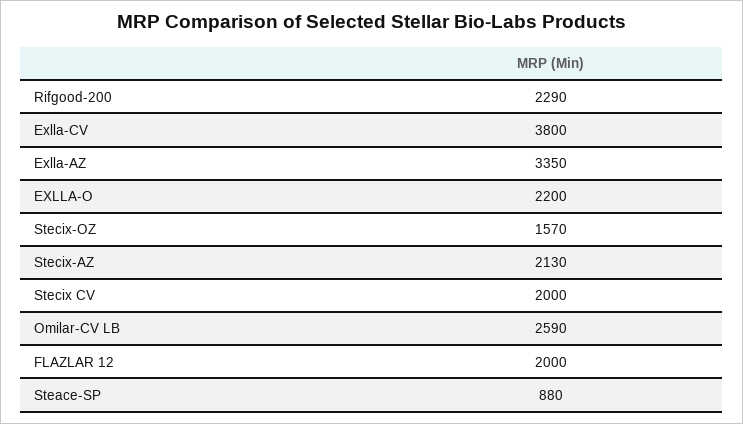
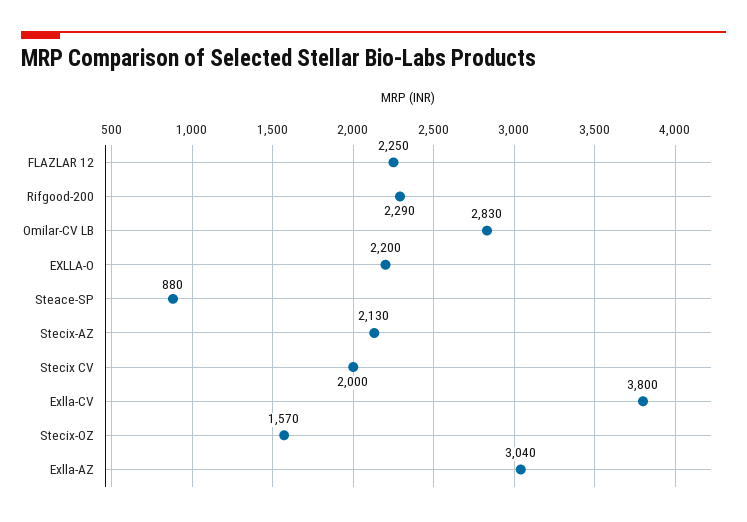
Exlla-AZ: 3350 -> 3040
Omilar-CV LB: 2590 -> 2830
FLAZLAR 12: 2000 -> 2250

